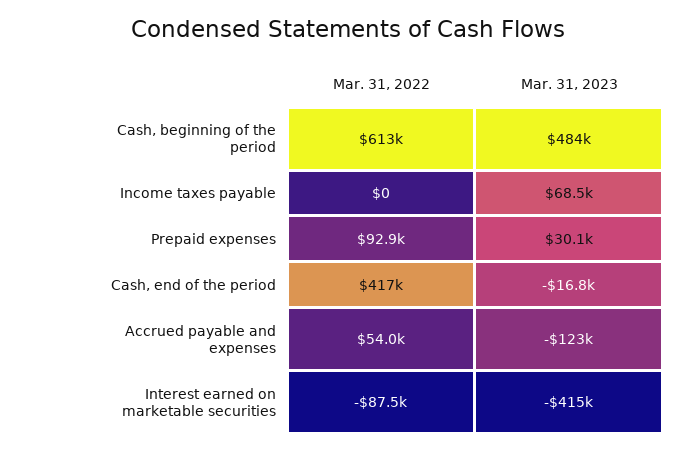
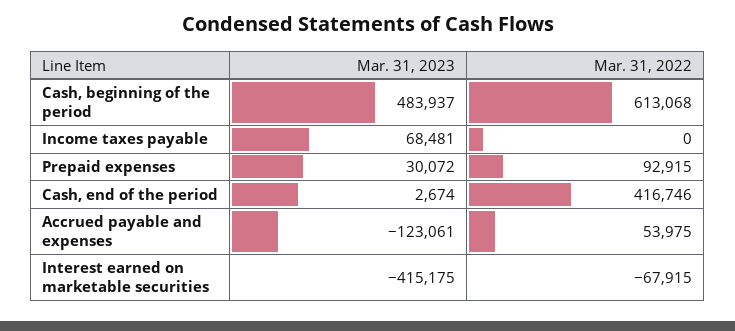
Mar. 31, 2023, Cash, end of the period: -16800 -> 2674
Mar. 31, 2022, Interest earned on marketable securities: -87500 -> -67915

